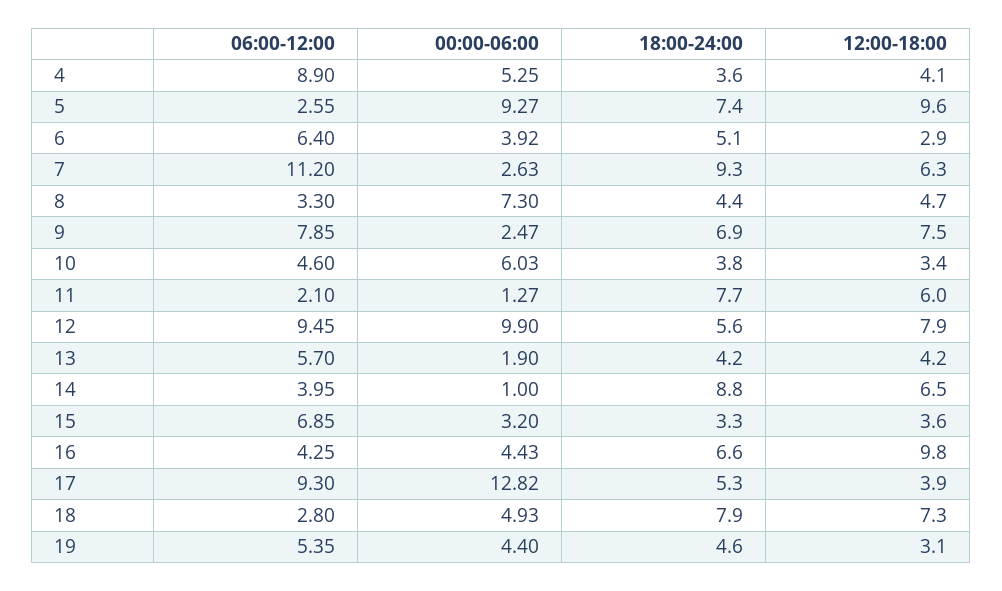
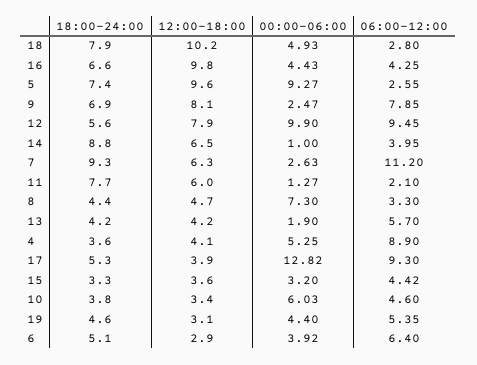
12:00-18:00, 9: 7.5 -> 8.1
06:00-12:00, 15: 6.85 -> 4.42
12:00-18:00, 18: 7.3 -> 10.2

